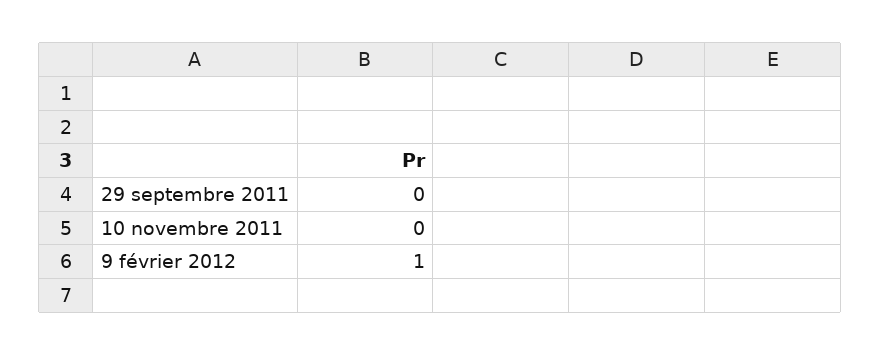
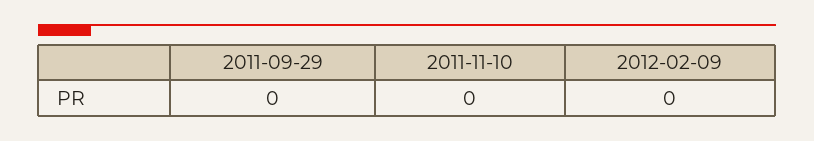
9 février 2012: 1 -> 0

